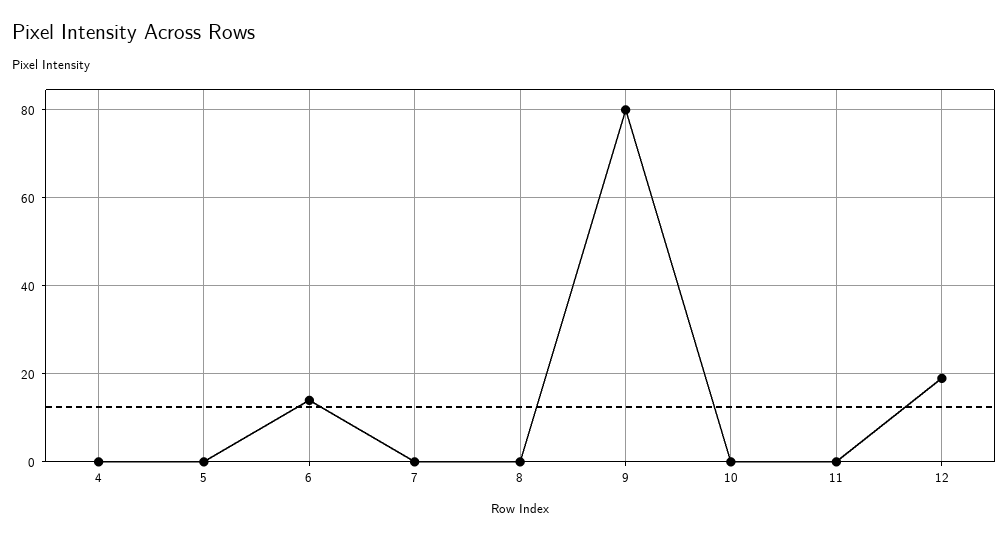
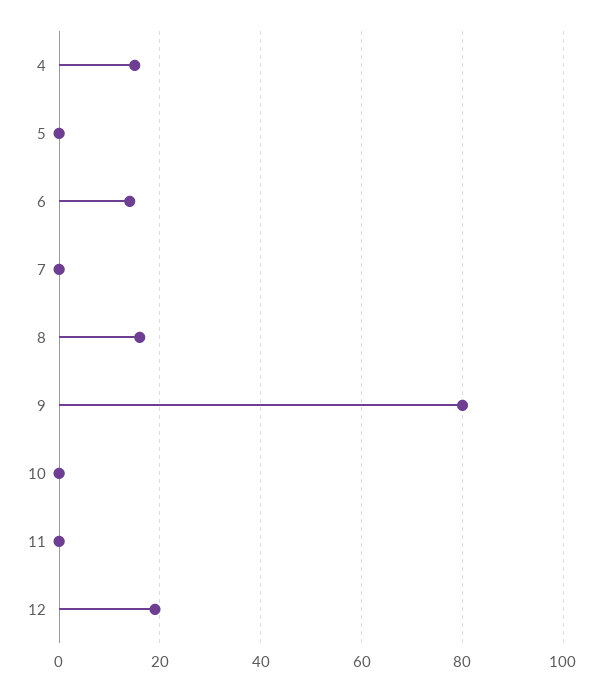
4: 0 -> 15
8: 0 -> 15

